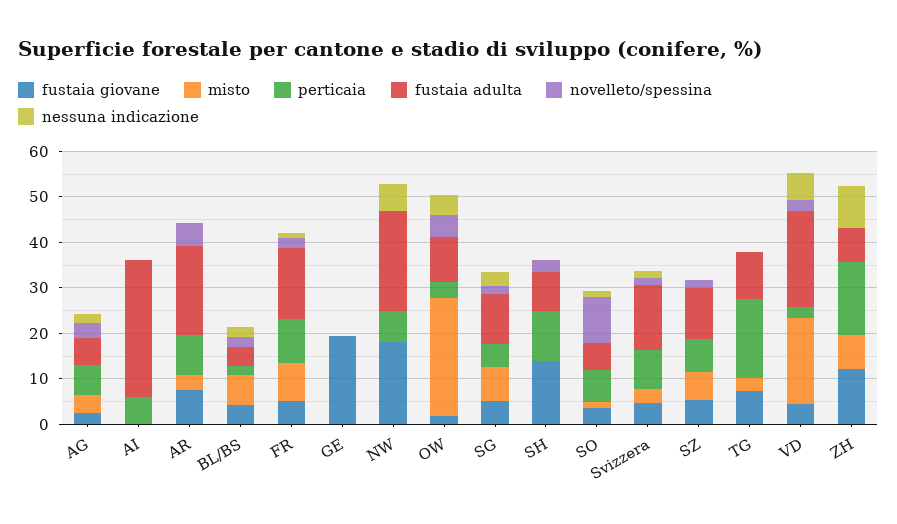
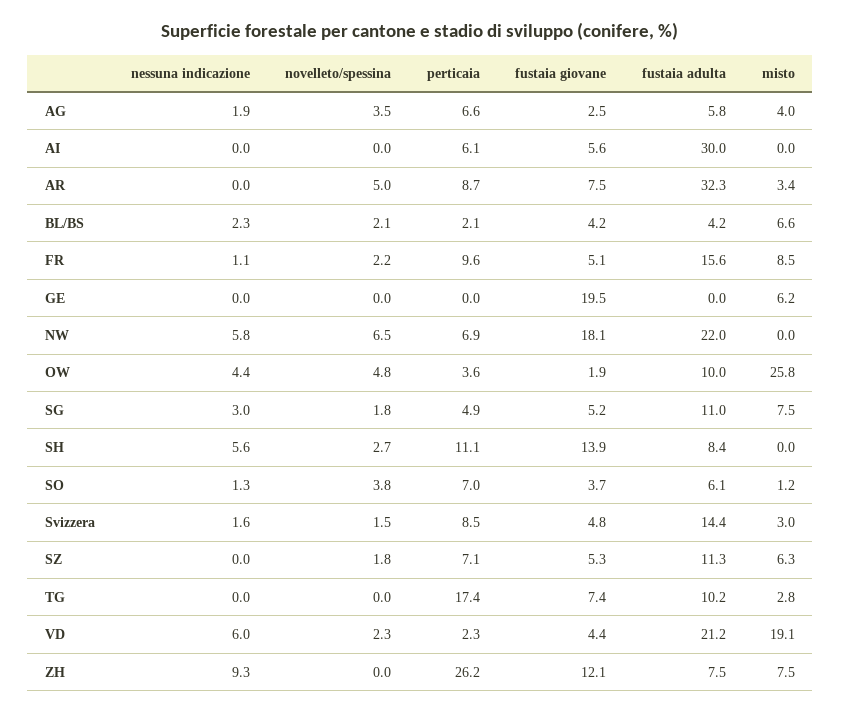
fustaia giovane, AI: 0 -> 5.6
fustaia adulta, AR: 20 -> 32.3
misto, GE: 0 -> 6.2
novelleto/spessina, NW: 0 -> 6.5
nessuna indicazione, SH: 0 -> 5.6
novelleto/spessina, SO: 10 -> 3.8
perticaia, ZH: 16 -> 26.2

